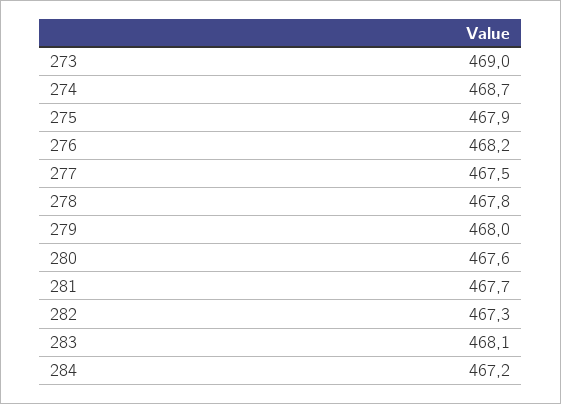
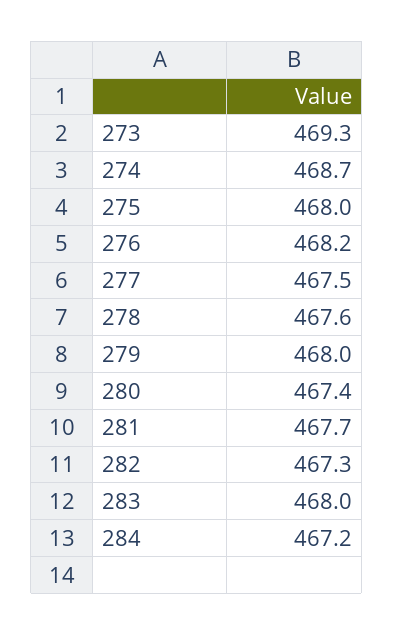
273: 469 -> 469.3
275: 467.9 -> 468
278: 467.8 -> 467.6
280: 467.6 -> 467.4
283: 468.1 -> 468

